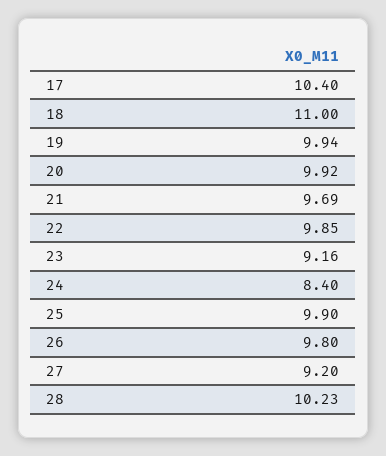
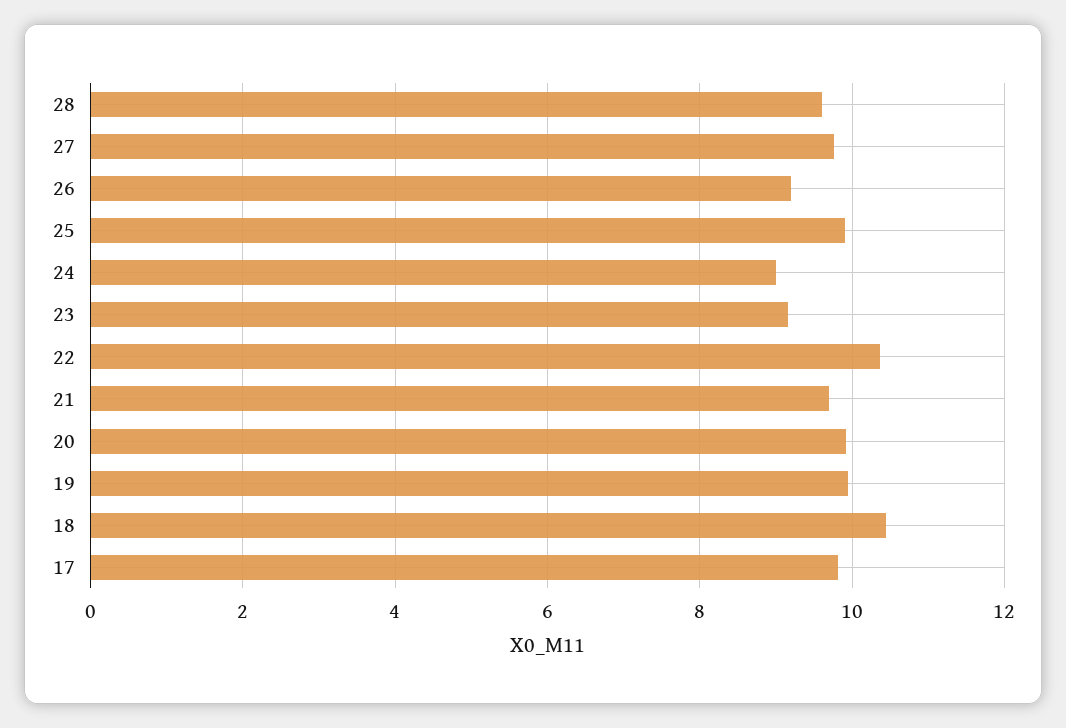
17: 10.4 -> 9.8
18: 11 -> 10.4
22: 9.85 -> 10.4
24: 8.4 -> 9
26: 9.8 -> 9.2
27: 9.2 -> 9.8
28: 10.23 -> 9.6

